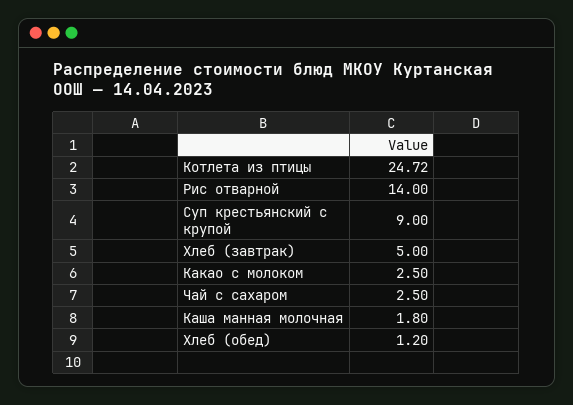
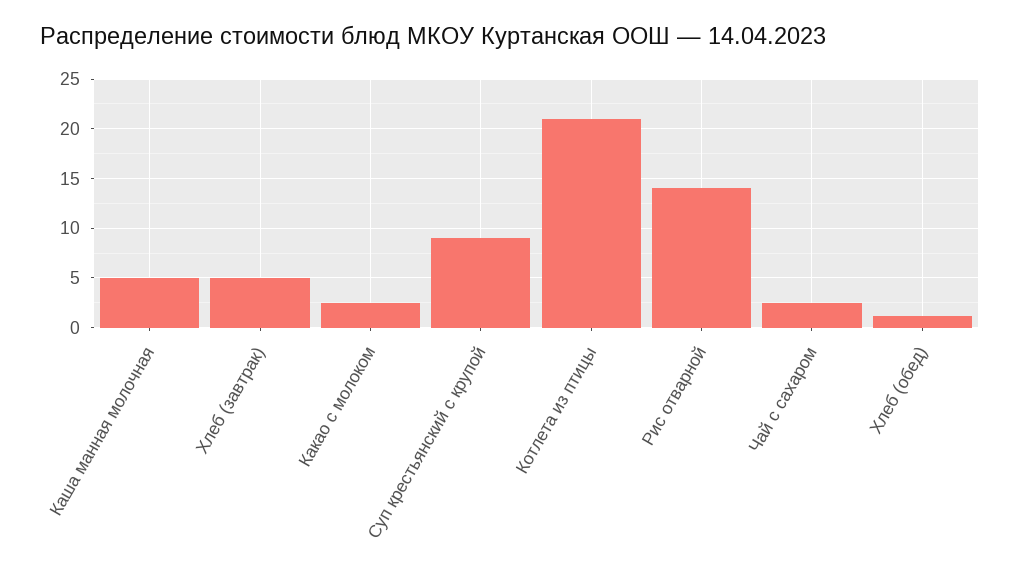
Котлета из птицы: 24.72 -> 21
Каша манная молочная: 1.8 -> 5

